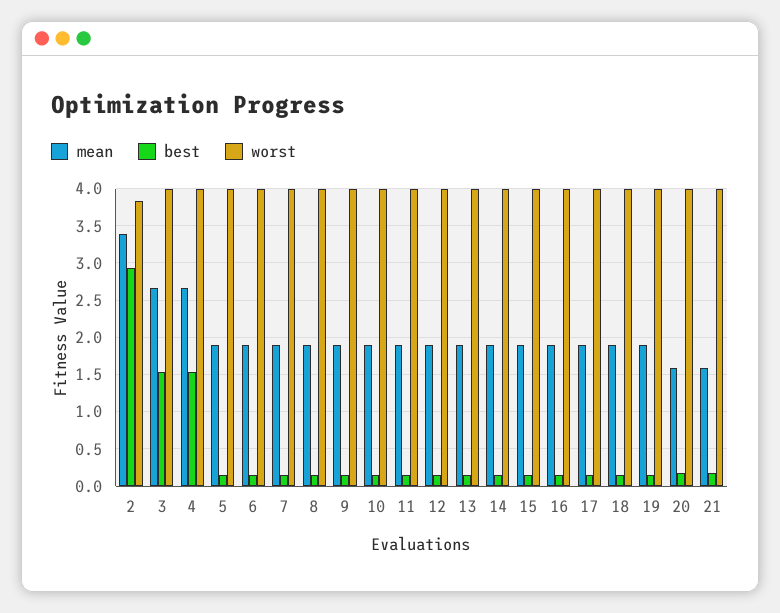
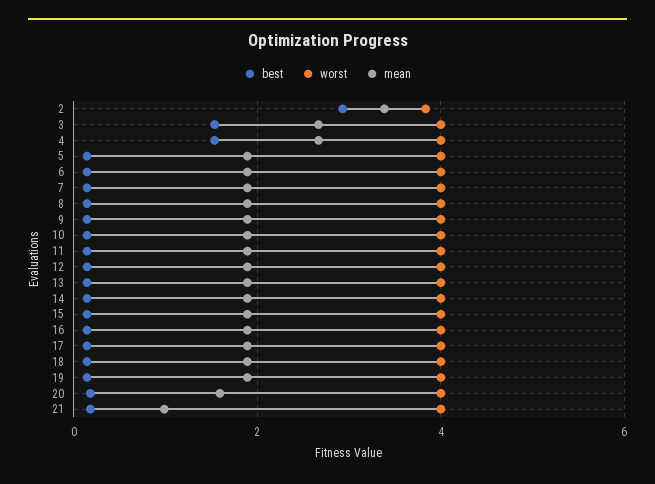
mean, 21: 1.6 -> 1

